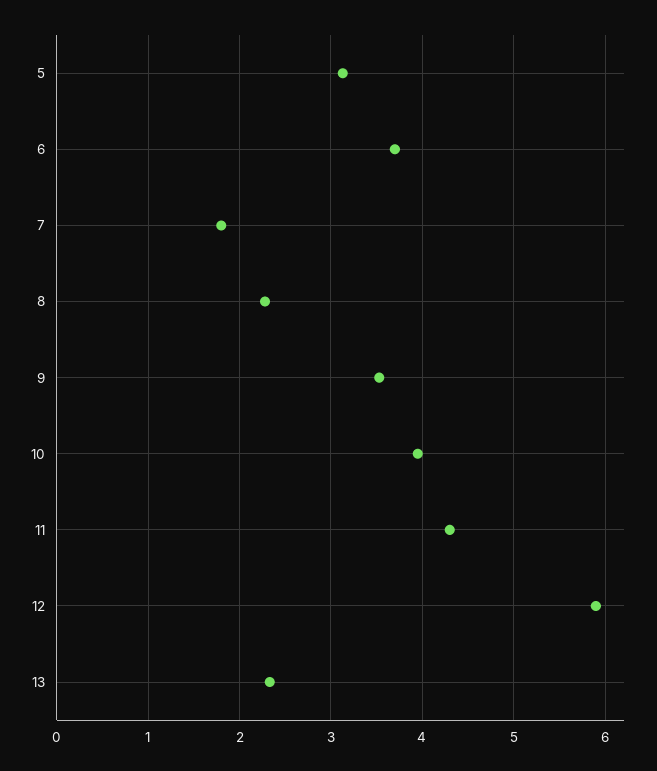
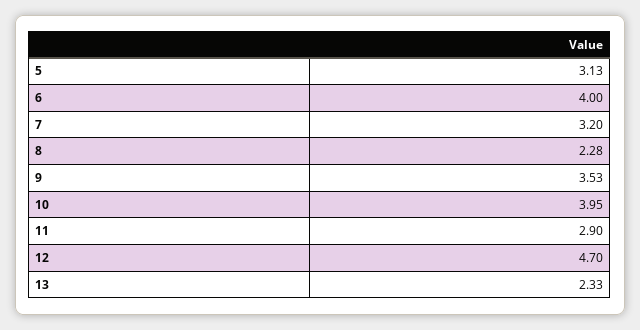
6: 3.7 -> 4
7: 1.8 -> 3.2
11: 4.3 -> 2.9
12: 5.9 -> 4.7

